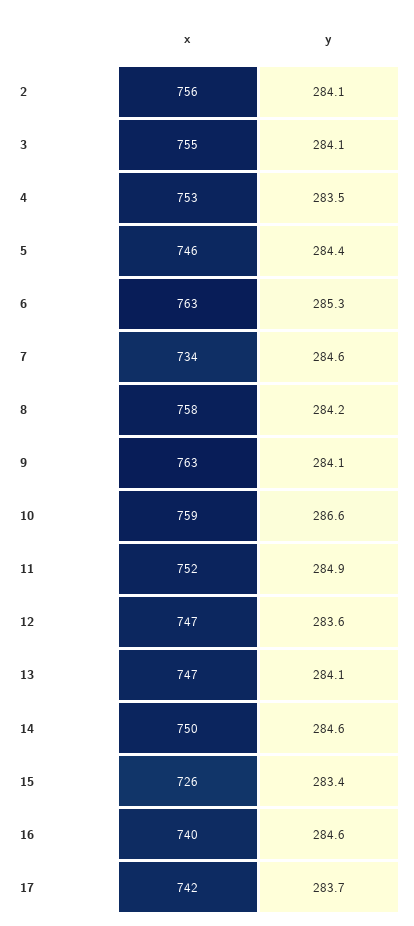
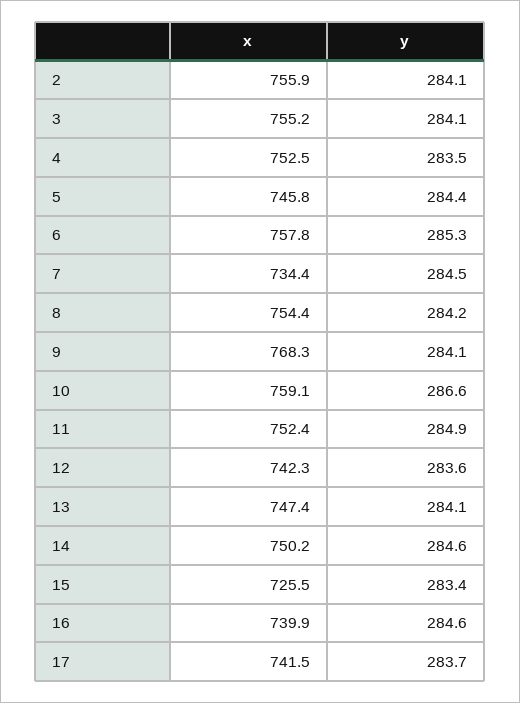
x, 6: 763 -> 757.8
y, 7: 284.6 -> 284.5
x, 8: 758 -> 754.4
x, 9: 763 -> 768.3
x, 12: 747 -> 742.3

